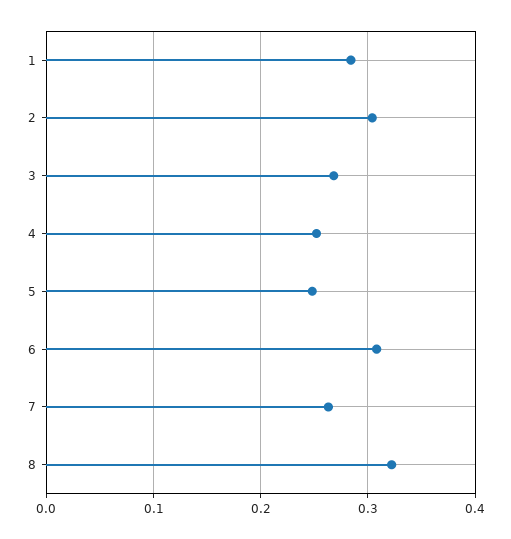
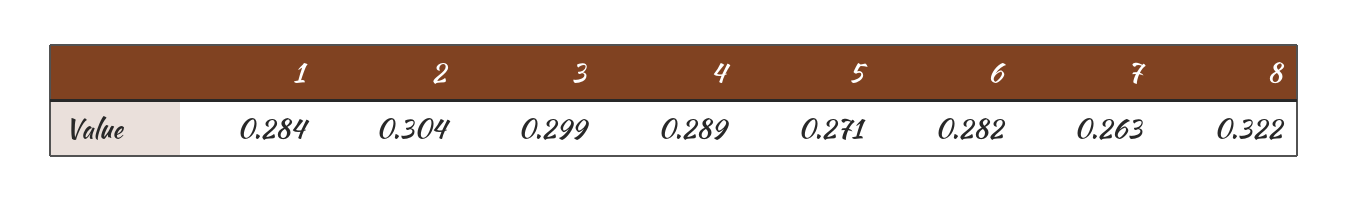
3: 0.27 -> 0.299
4: 0.25 -> 0.289
5: 0.25 -> 0.271
6: 0.31 -> 0.282

